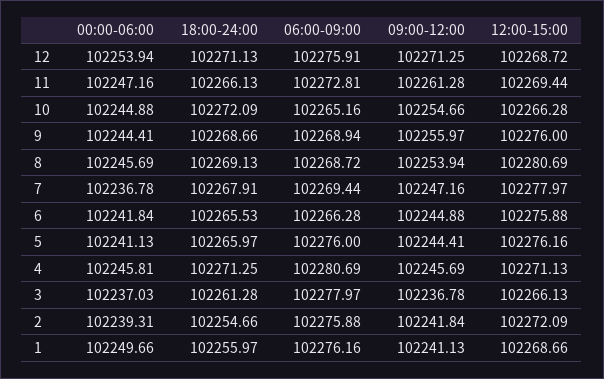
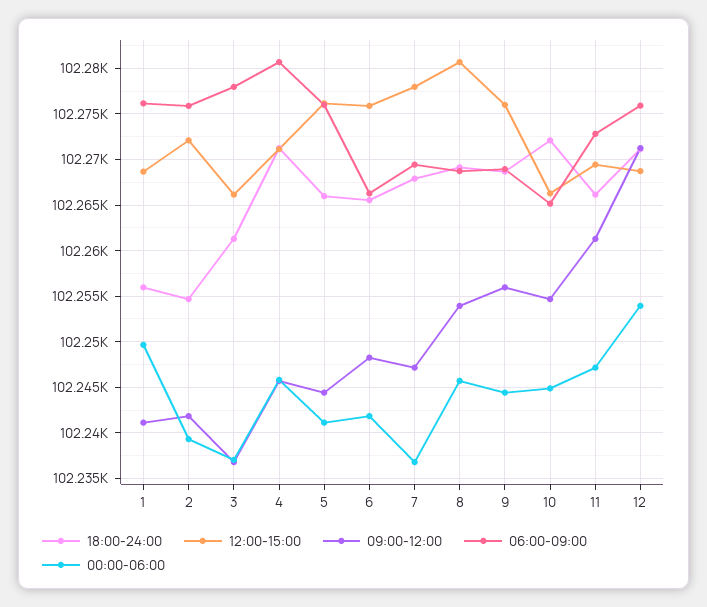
09:00-12:00, 6: 102244.88 -> 102248

